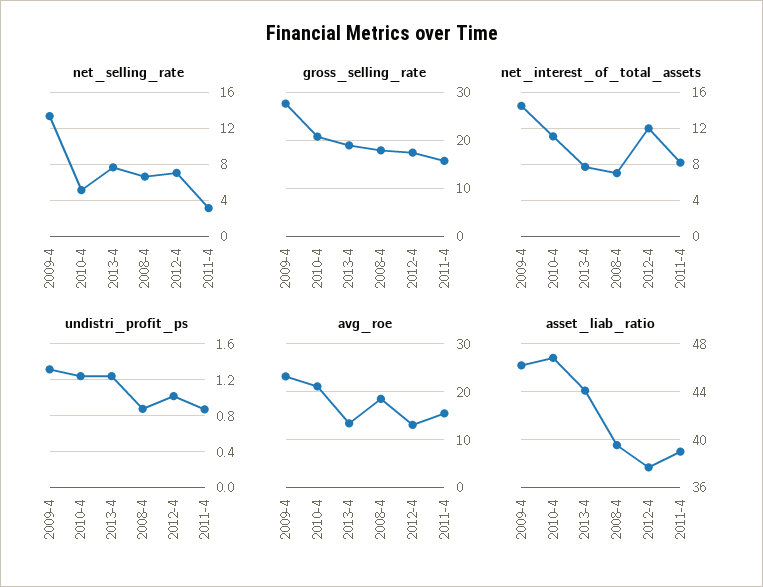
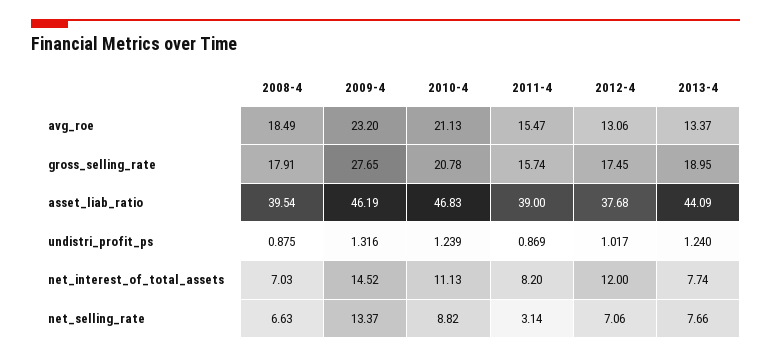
net_selling_rate, 2010-4: 5 -> 8.82

